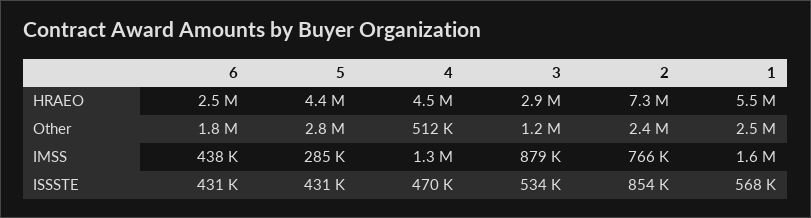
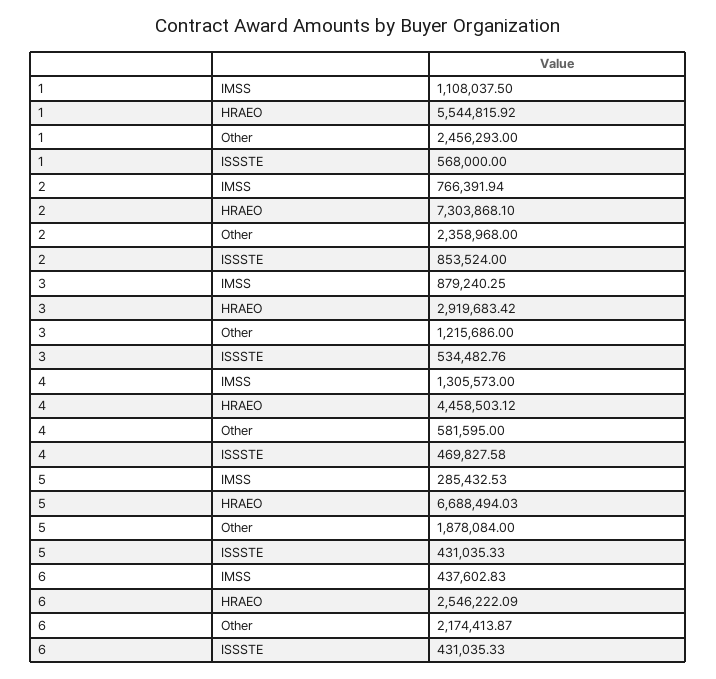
5, HRAEO: 4400000 -> 6688494.03
6, Other: 1800000 -> 2174413.87
5, Other: 2800000 -> 1878084
4, Other: 512000 -> 581595
1, IMSS: 1600000 -> 1108037.5

